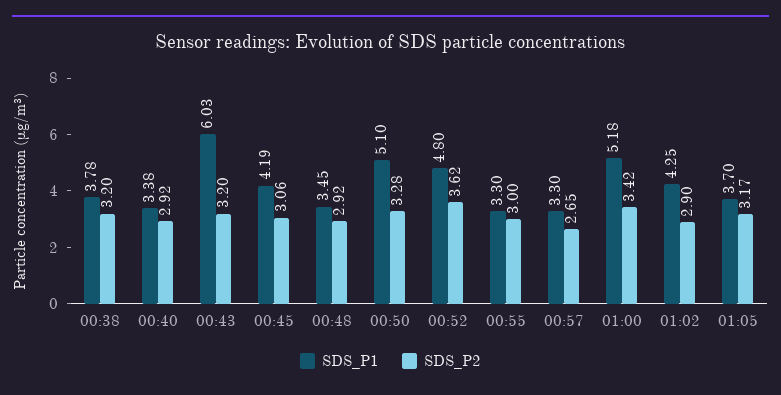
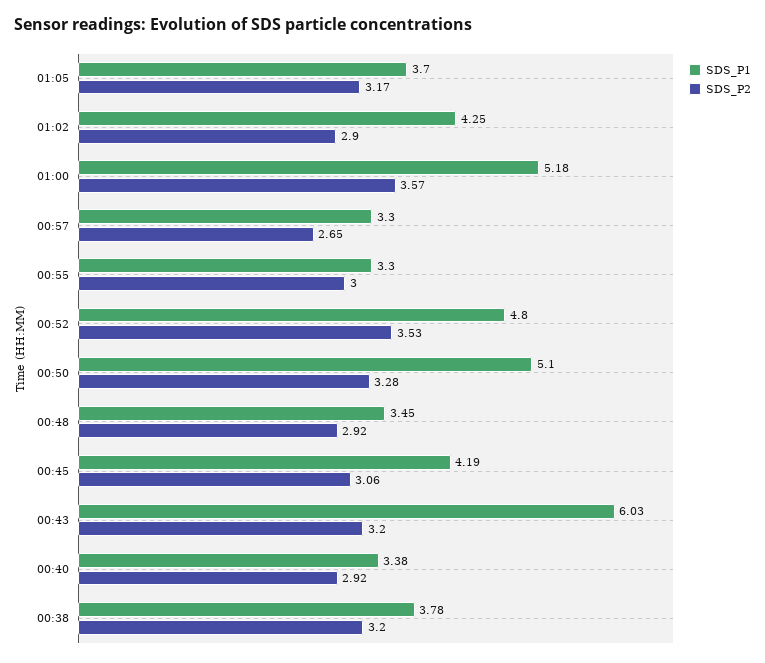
SDS_P2, 00:52: 3.62 -> 3.53
SDS_P2, 01:00: 3.42 -> 3.57

